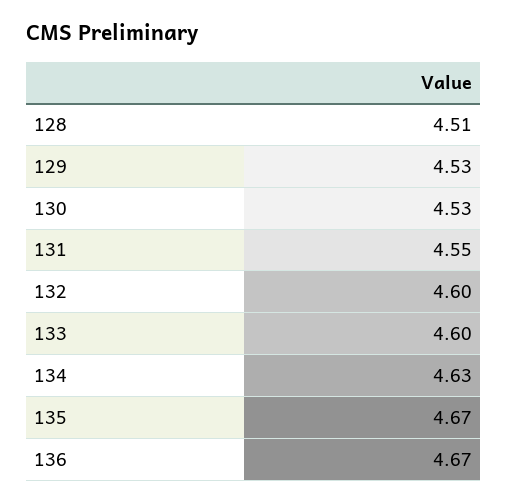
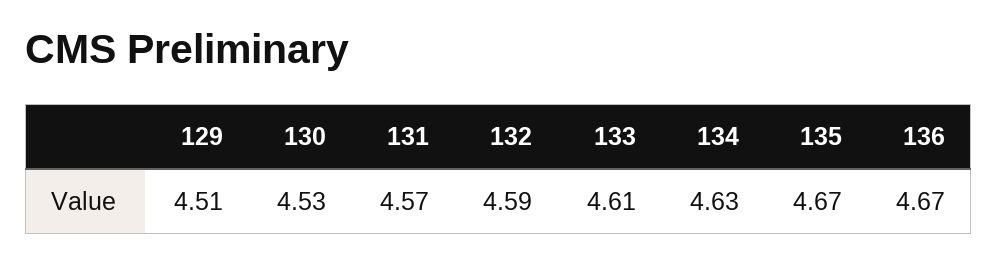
128: 4.51 -> none
129: 4.53 -> 4.51
131: 4.55 -> 4.57
132: 4.6 -> 4.59
133: 4.6 -> 4.61

